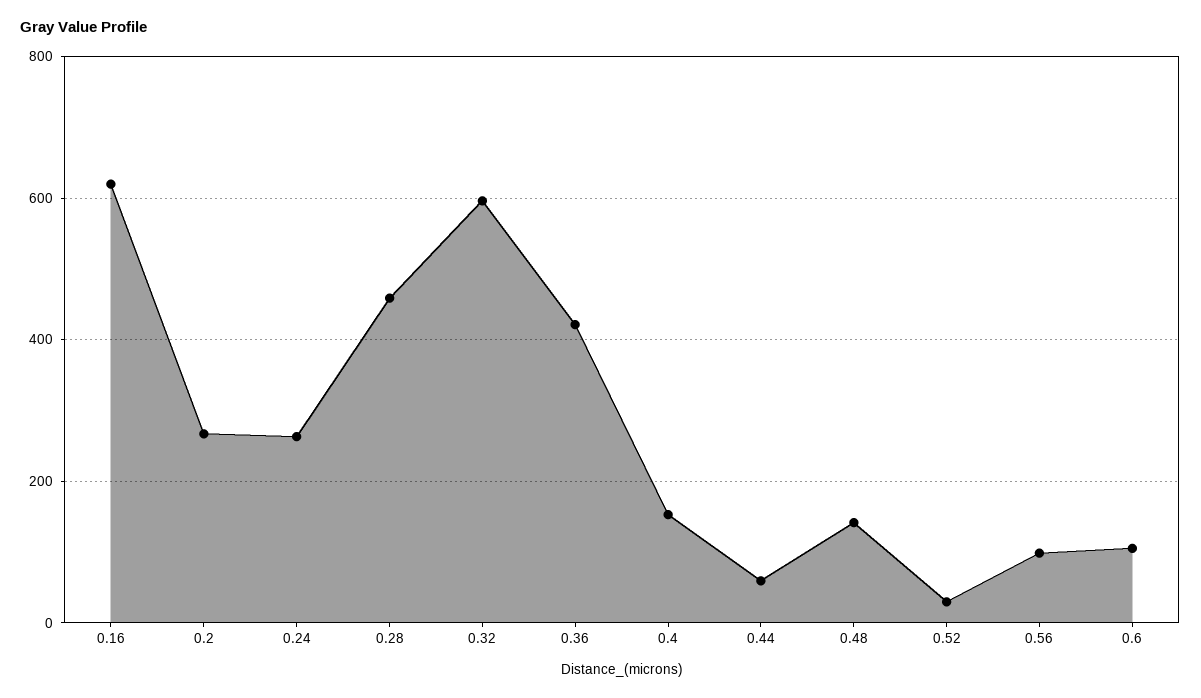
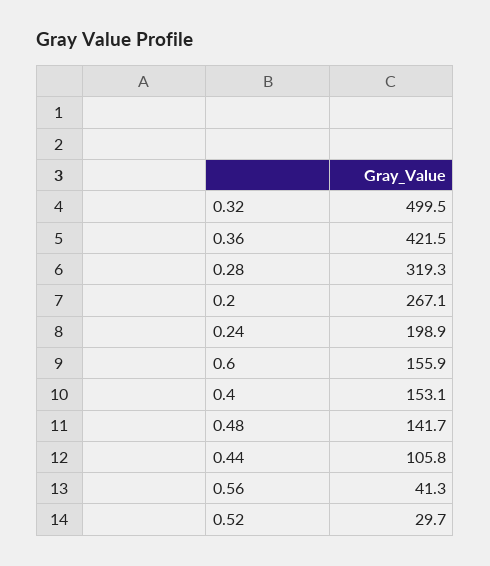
0.16: 620 -> none
0.24: 260 -> 198.9
0.28: 460 -> 319.3
0.32: 600 -> 499.5
0.44: 60 -> 105.8
0.56: 100 -> 41.3
0.6: 100 -> 155.9

